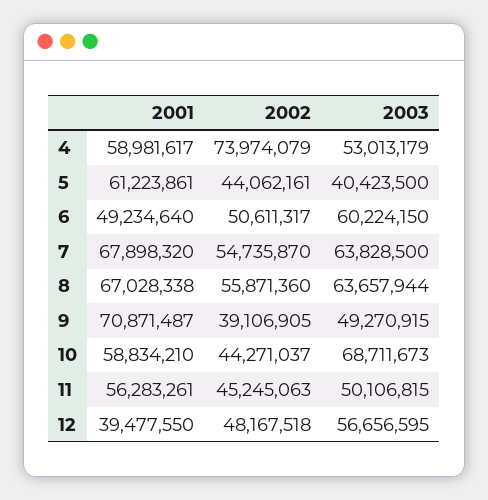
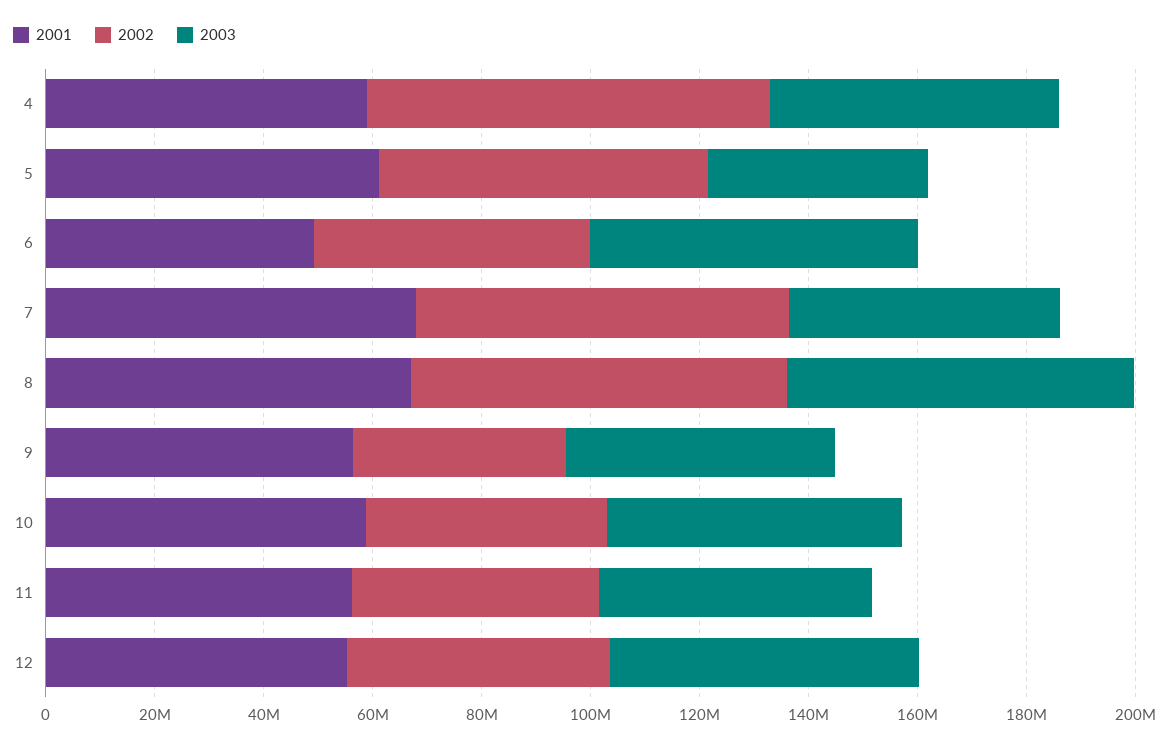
2002, 5: 44062161 -> 60000000
2002, 7: 54735870 -> 70000000
2003, 7: 63828500 -> 50000000
2002, 8: 55871360 -> 70000000
2001, 9: 70871487 -> 55000000
2003, 10: 68711673 -> 55000000
2001, 12: 39477550 -> 55000000

